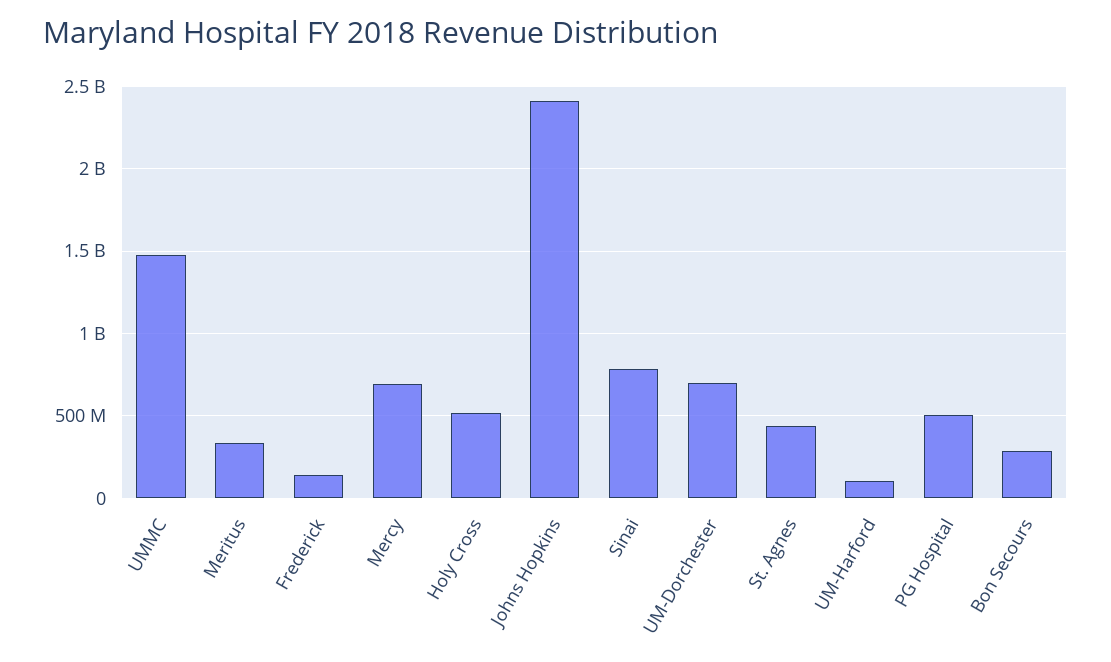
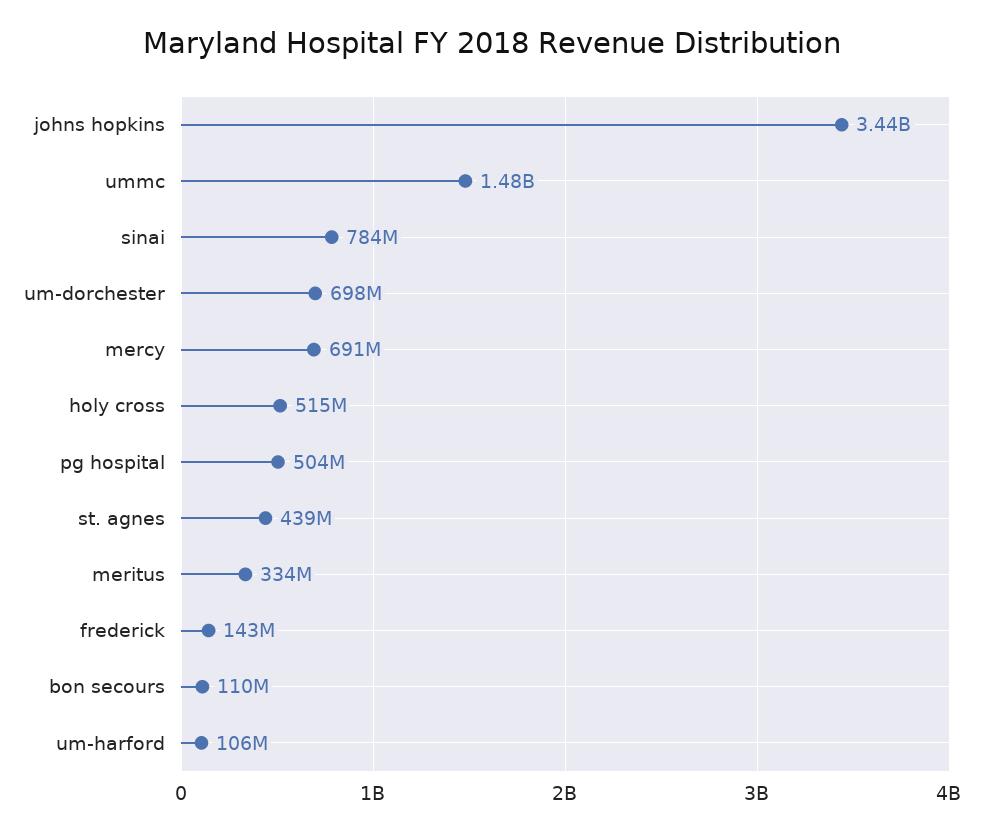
Johns Hopkins: 2400000000 -> 3440000000
Bon Secours: 300000000 -> 110000000

